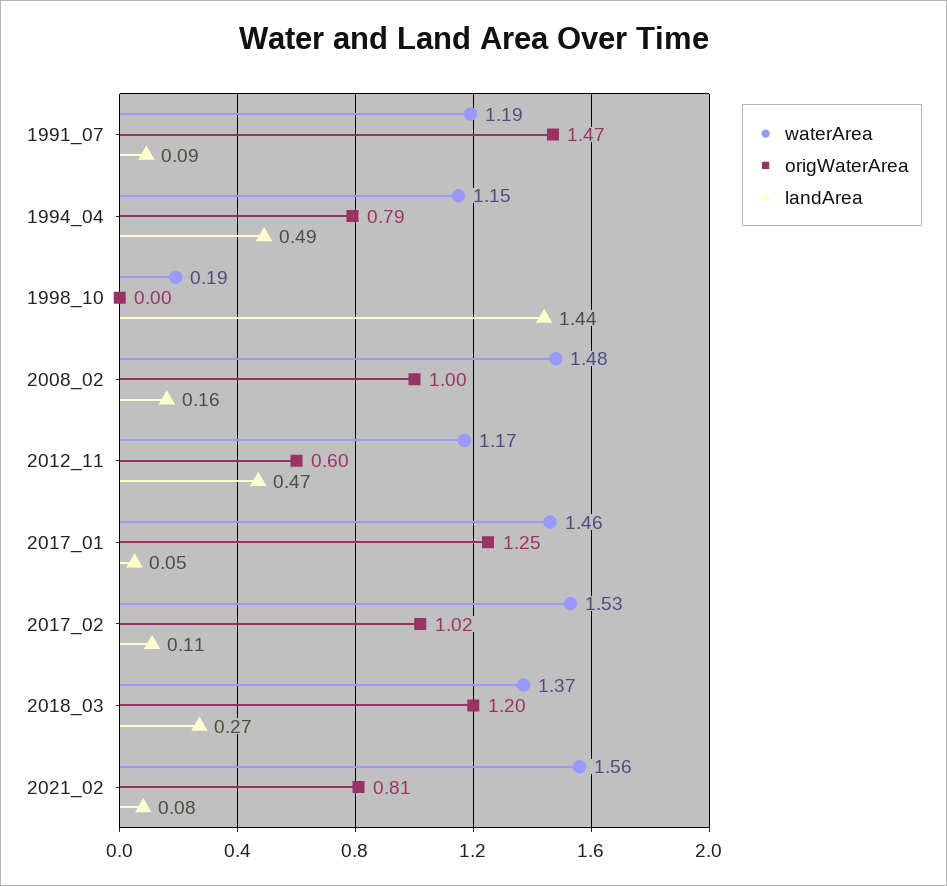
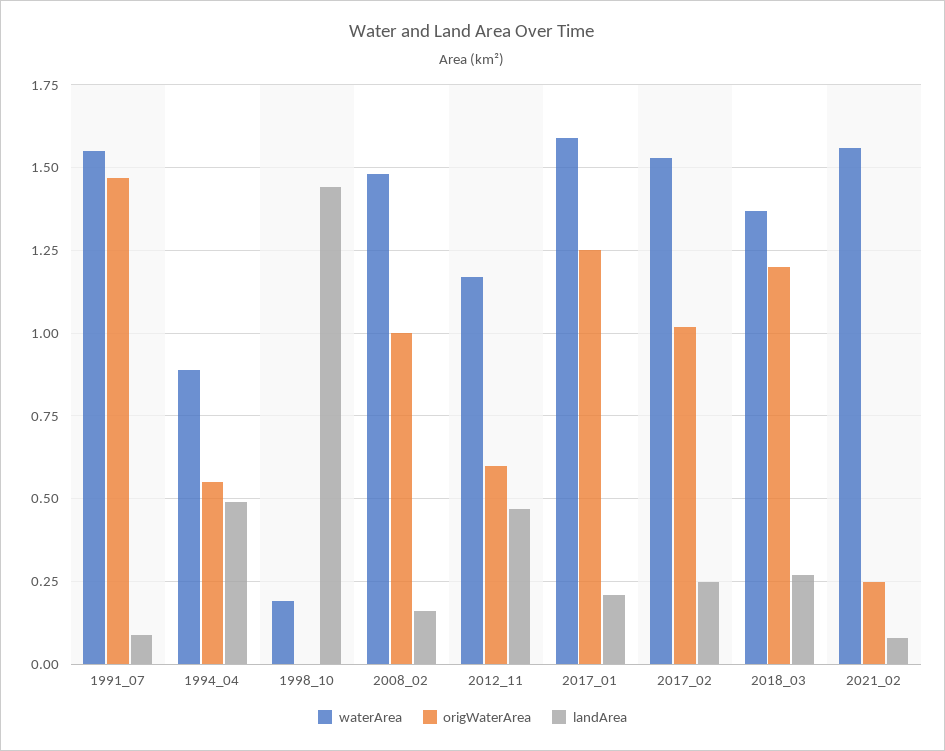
waterArea, 1991_07: 1.19 -> 1.55
waterArea, 1994_04: 1.15 -> 0.9
origWaterArea, 1994_04: 0.79 -> 0.55
waterArea, 2017_01: 1.46 -> 1.6
landArea, 2017_01: 0.05 -> 0.2
landArea, 2017_02: 0.11 -> 0.25
origWaterArea, 2021_02: 0.81 -> 0.25

